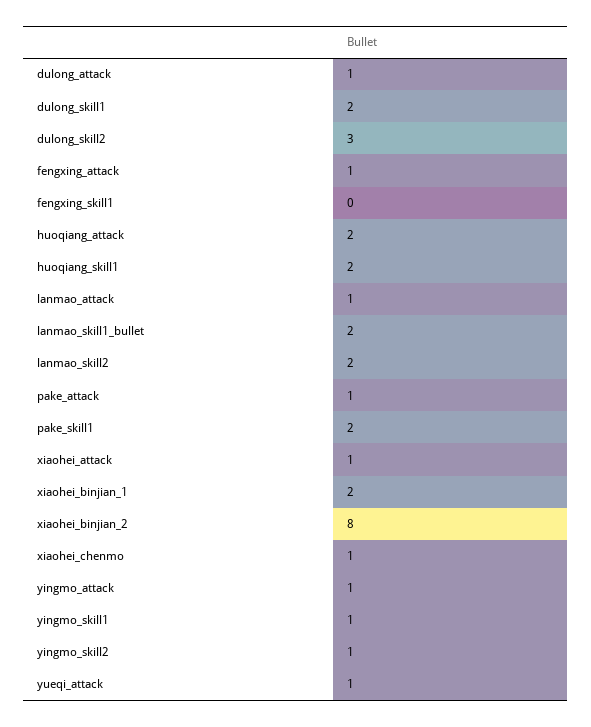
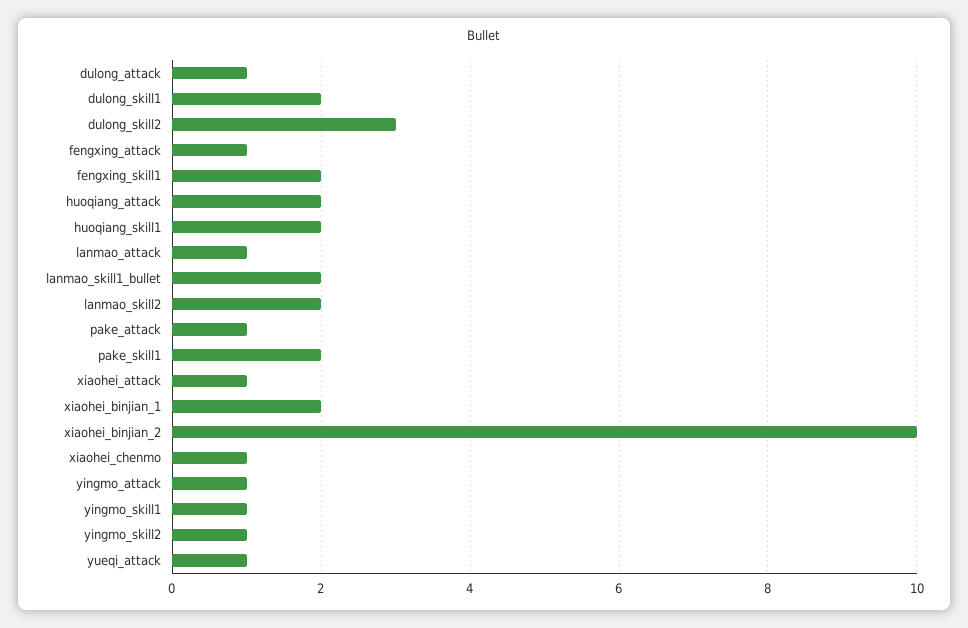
fengxing_skill1: 0 -> 2
xiaohei_binjian_2: 8 -> 10

